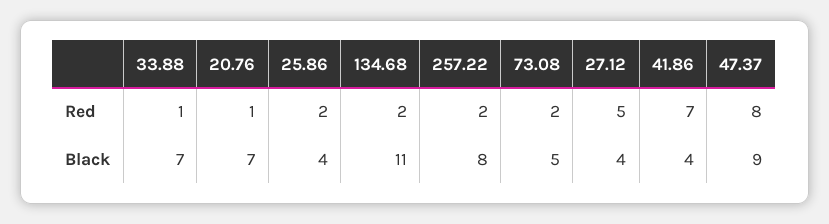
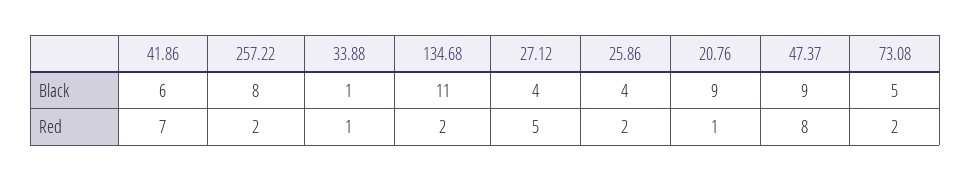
33.88, Black: 7 -> 1
20.76, Black: 7 -> 9
41.86, Black: 4 -> 6

